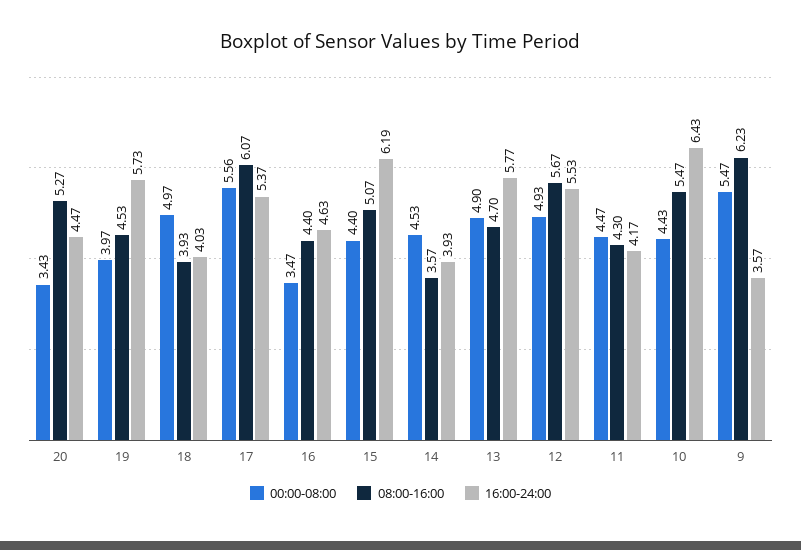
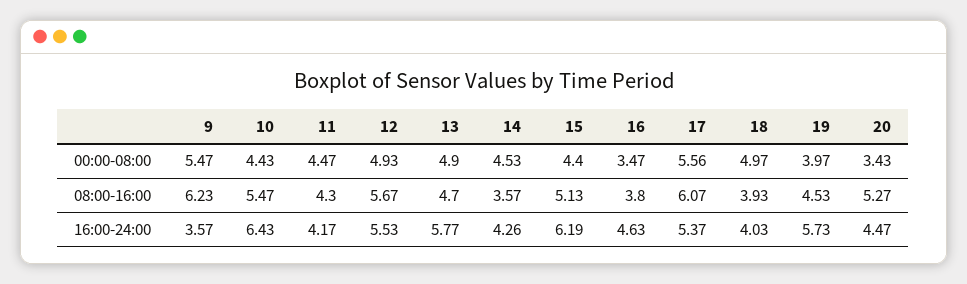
08:00-16:00, 16: 4.4 -> 3.8
08:00-16:00, 15: 5.07 -> 5.13
16:00-24:00, 14: 3.93 -> 4.26

